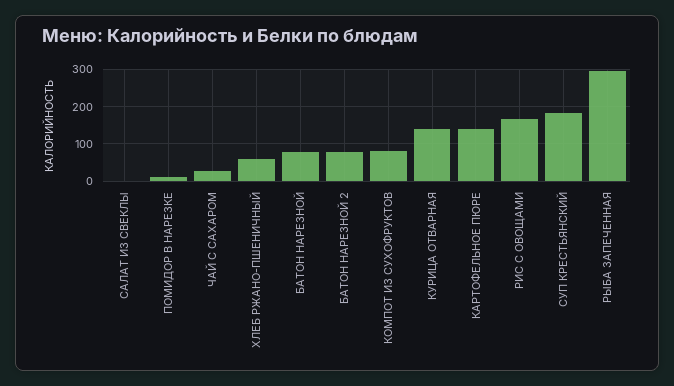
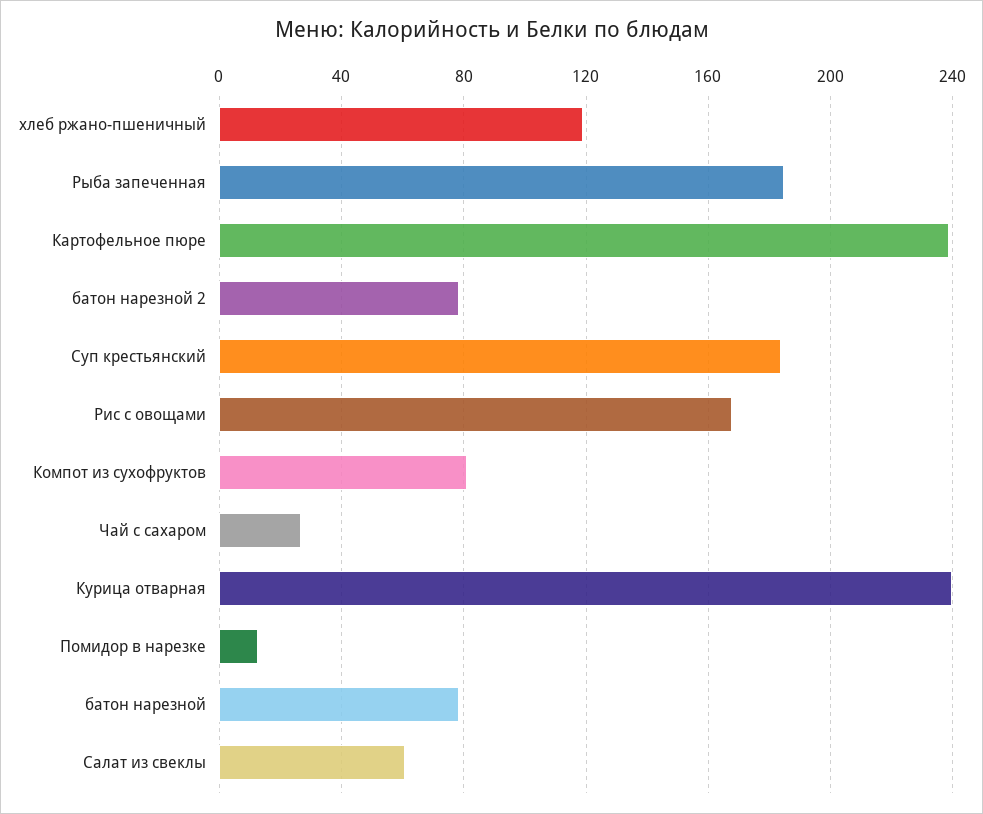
САЛАТ ИЗ СВЕКЛЫ: 0 -> 60
ХЛЕБ РЖАНО-ПШЕНИЧНЫЙ: 60 -> 120
КУРИЦА ОТВАРНАЯ: 140 -> 240
КАРТОФЕЛЬНОЕ ПЮРЕ: 140 -> 240
РЫБА ЗАПЕЧЕННАЯ: 300 -> 185

